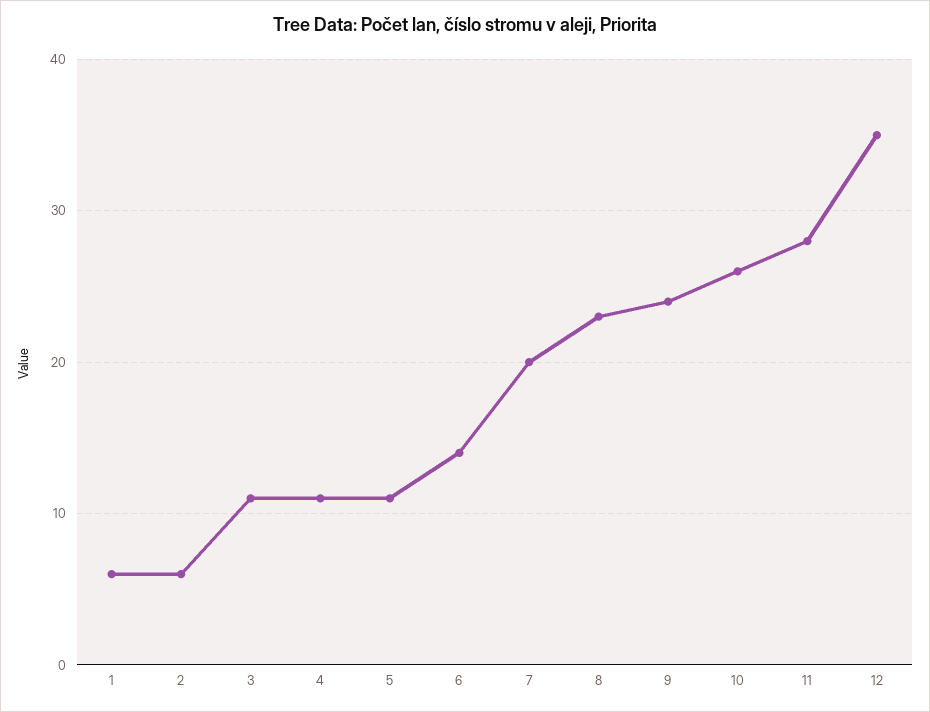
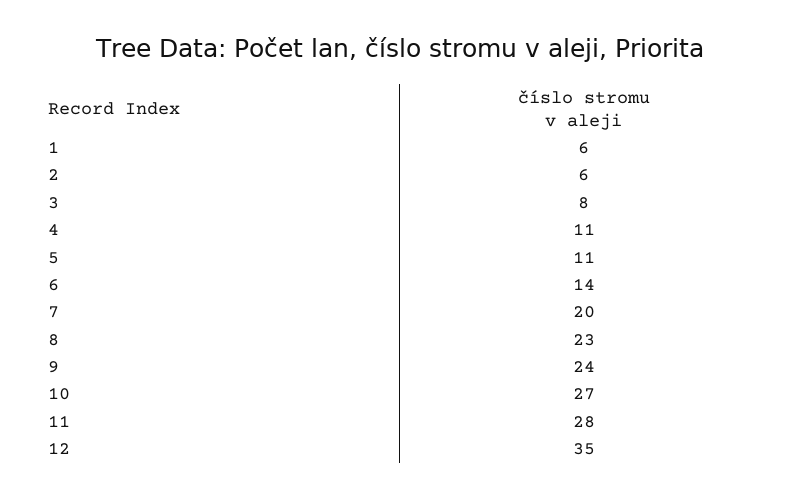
3: 11 -> 8
10: 26 -> 27

